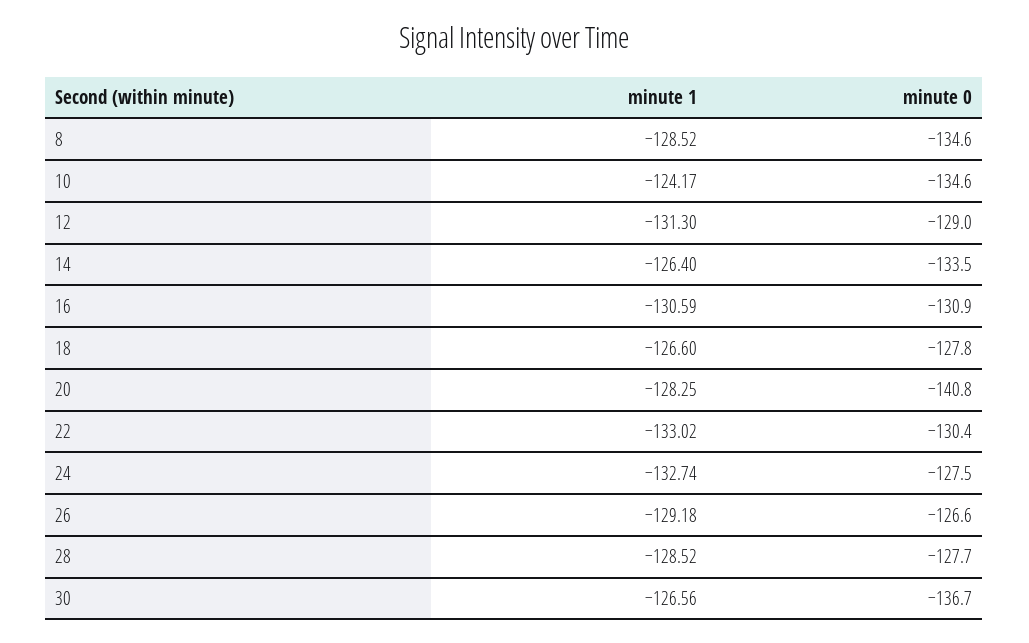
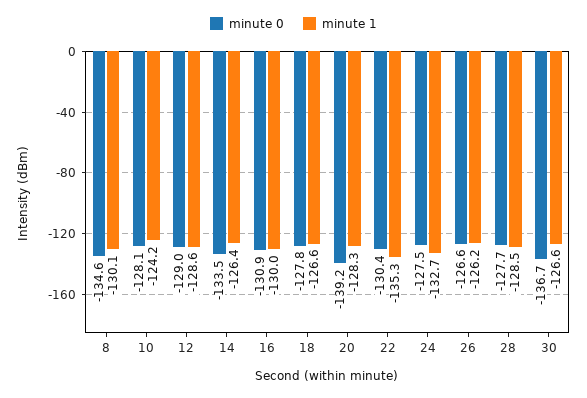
minute 1, 8: -128.52 -> -130.1
minute 0, 10: -134.6 -> -128.1
minute 1, 12: -131.3 -> -128.6
minute 1, 16: -130.59 -> -130
minute 0, 20: -140.8 -> -139.2
minute 1, 22: -133.02 -> -135.3
minute 1, 26: -129.18 -> -126.2

